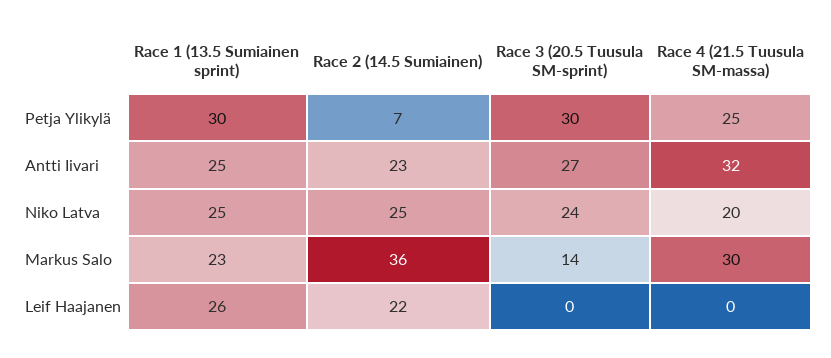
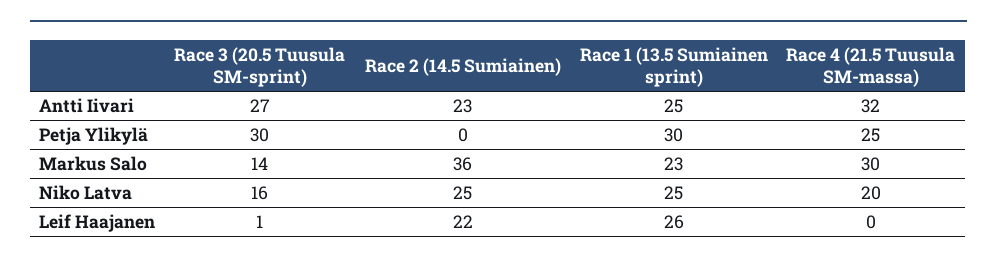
Race 2 (14.5 Sumiainen), Petja Ylikylä: 7 -> 0
Race 3 (20.5 Tuusula SM-sprint), Niko Latva: 24 -> 16
Race 3 (20.5 Tuusula SM-sprint), Leif Haajanen: 0 -> 1

